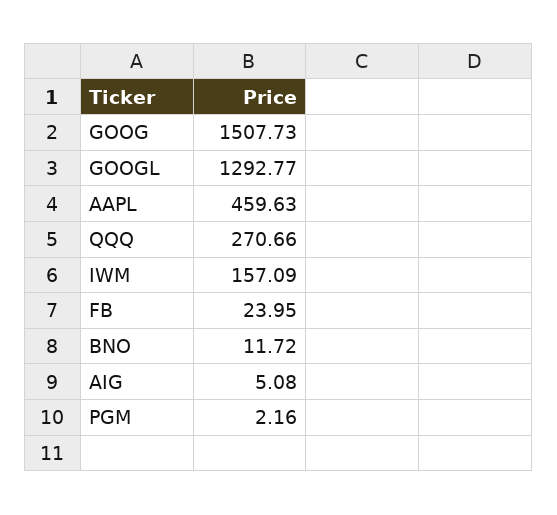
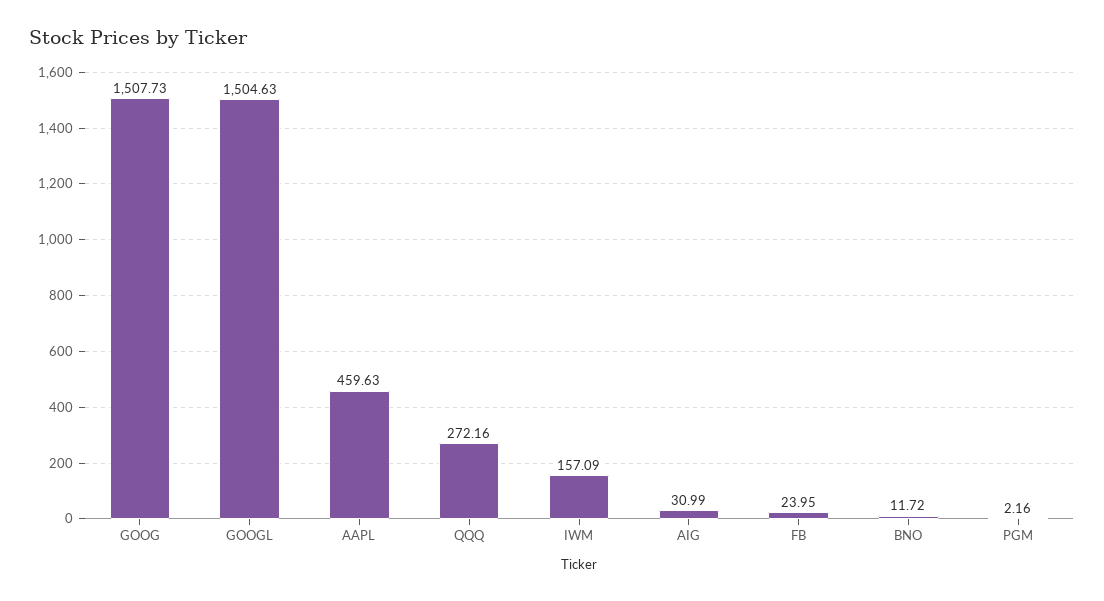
GOOGL: 1292.77 -> 1504.63
QQQ: 270.66 -> 272.16
AIG: 5.08 -> 30.99

